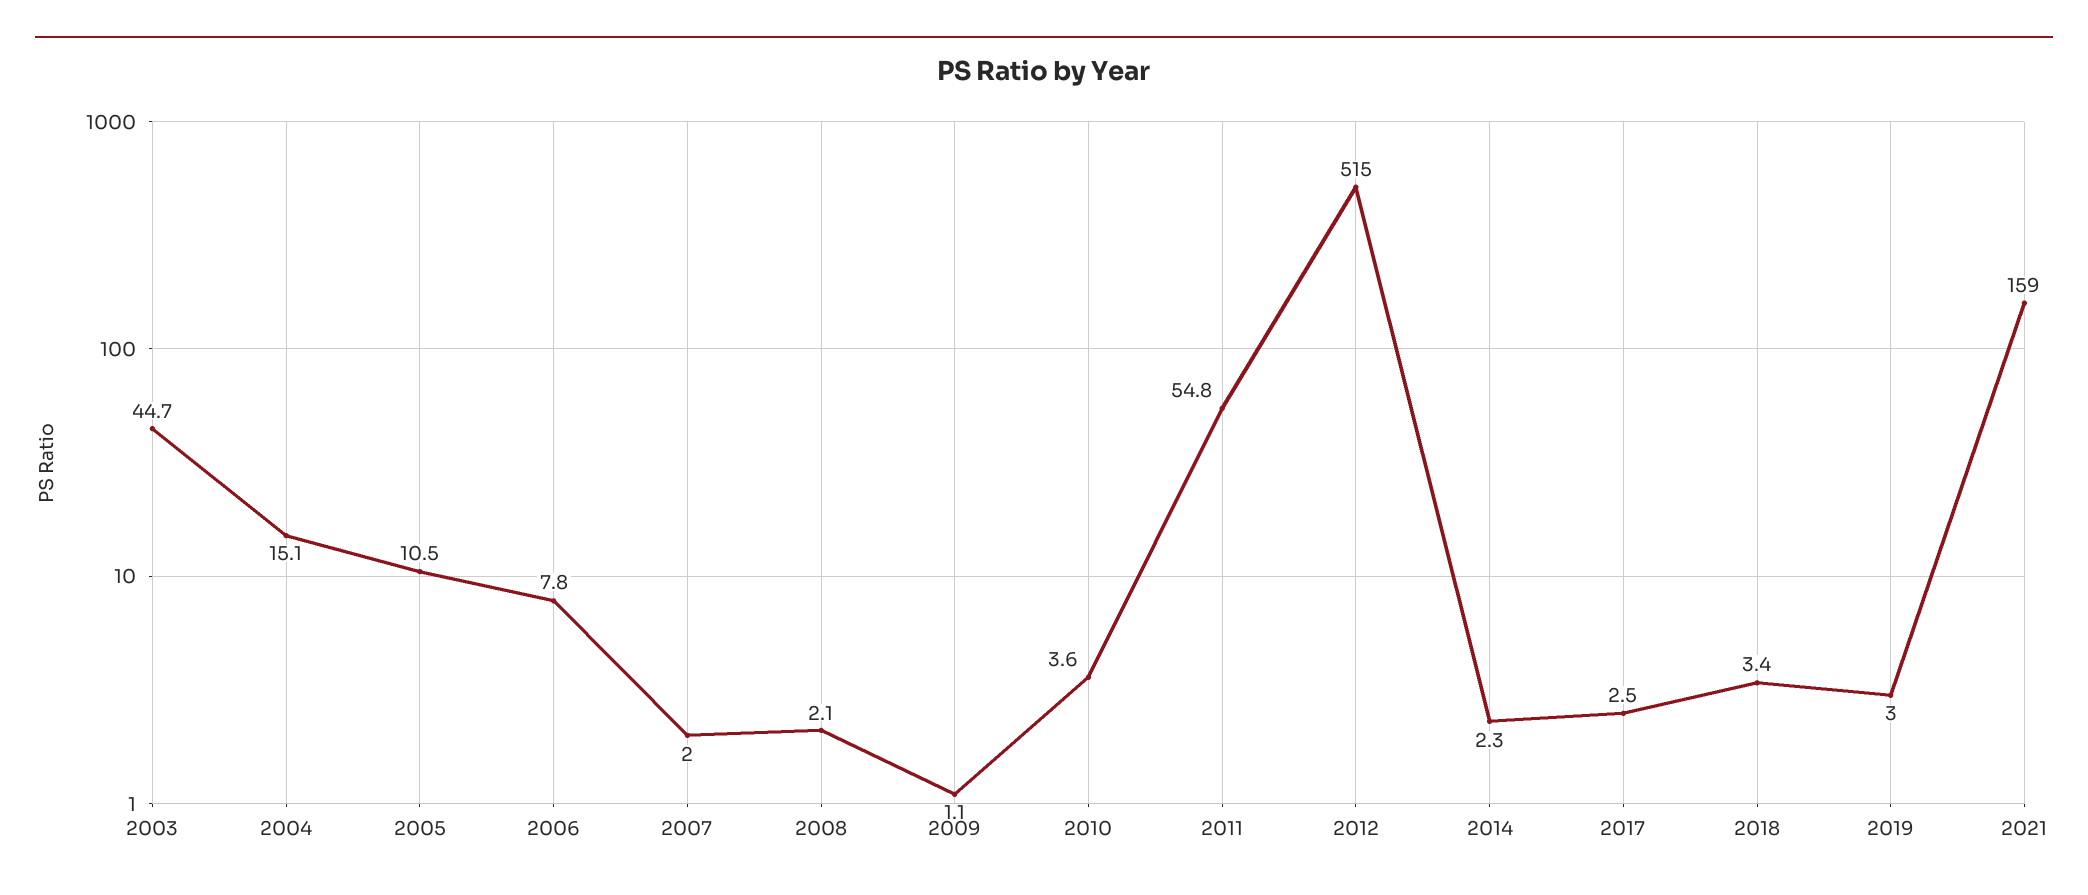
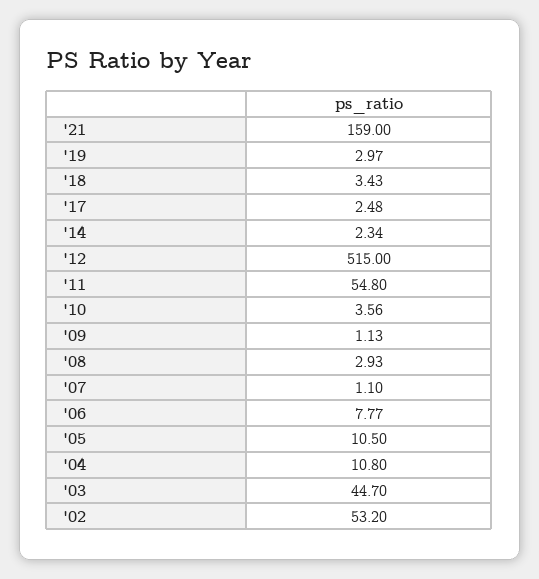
2004: 15.1 -> 10.8
2007: 2 -> 1.1
2008: 2.1 -> 2.93
'02: none -> 53.2

